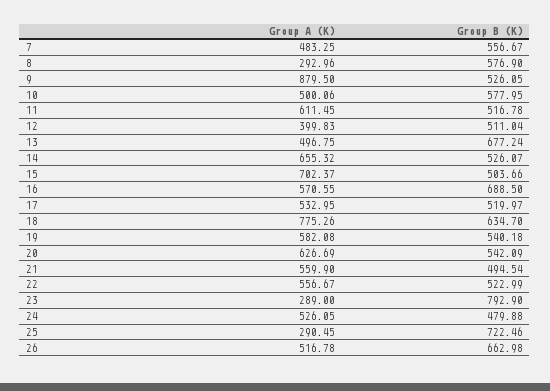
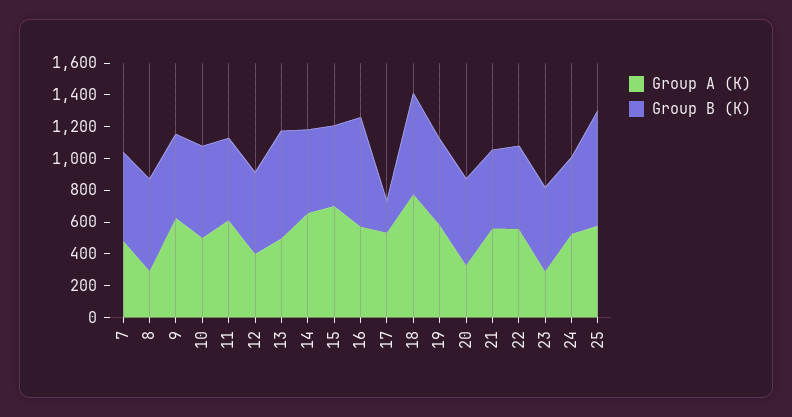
Group A (K), 9: 879.5 -> 600
Group B (K), 17: 519.97 -> 200
Group A (K), 20: 626.69 -> 300
Group B (K), 23: 792.9 -> 500
Group A (K), 25: 290.45 -> 600
Group A (K), 26: 516.78 -> none
Group B (K), 26: 662.98 -> none

